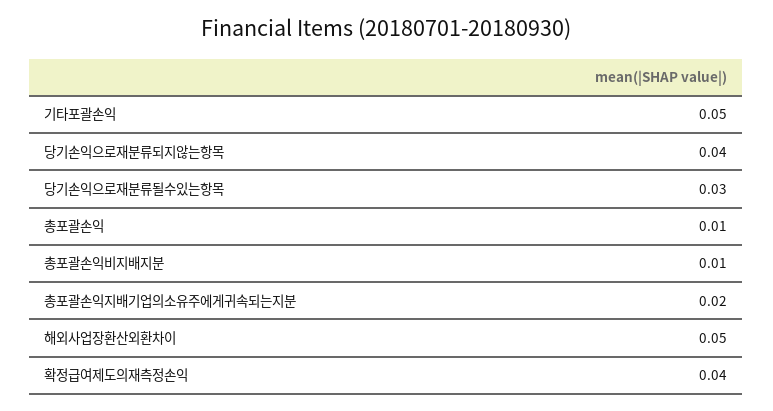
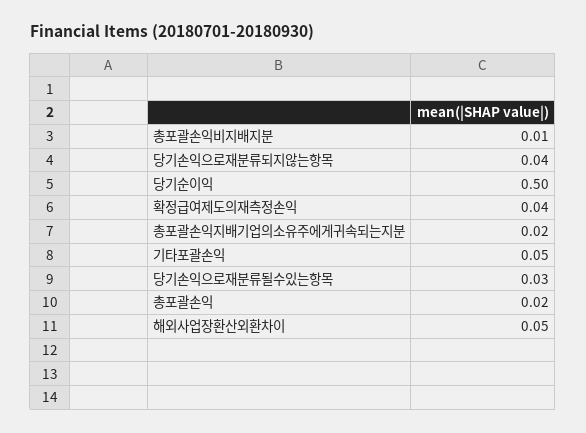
총포괄손익: 0.01 -> 0.02
당기순이익: none -> 0.5

